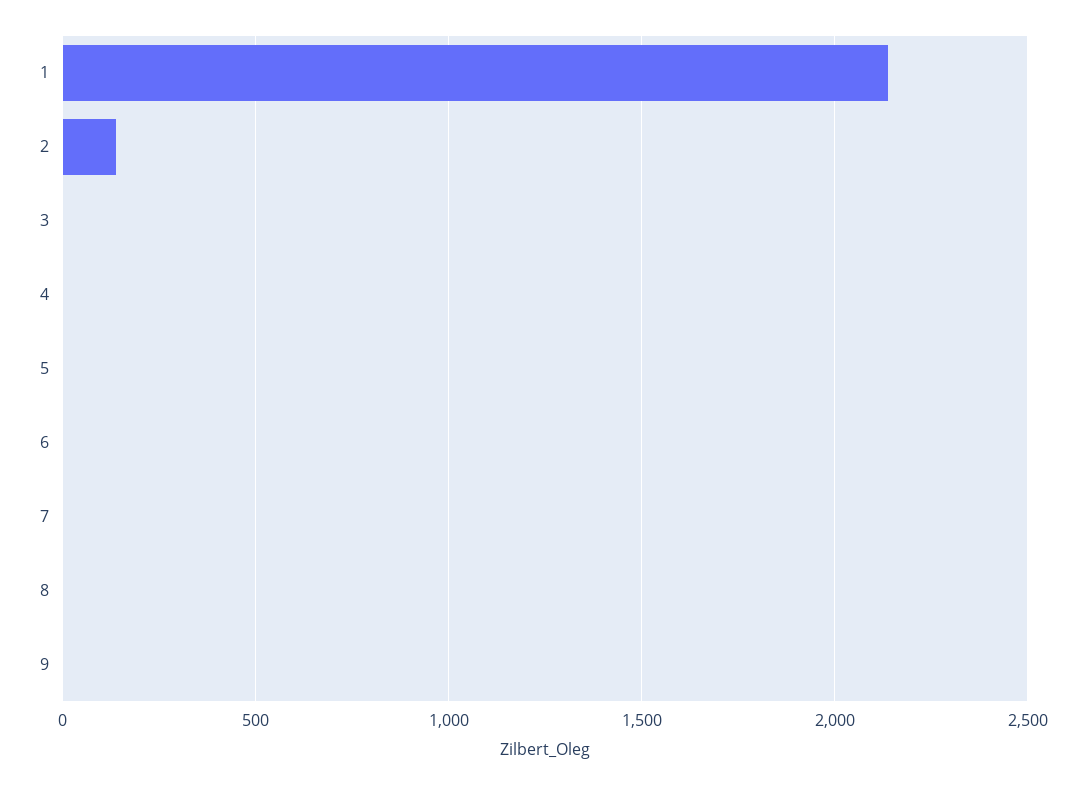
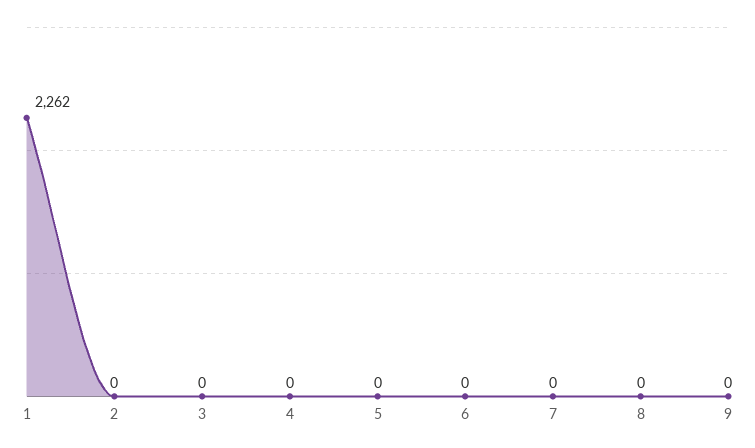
1: 2150 -> 2262
2: 150 -> 0

